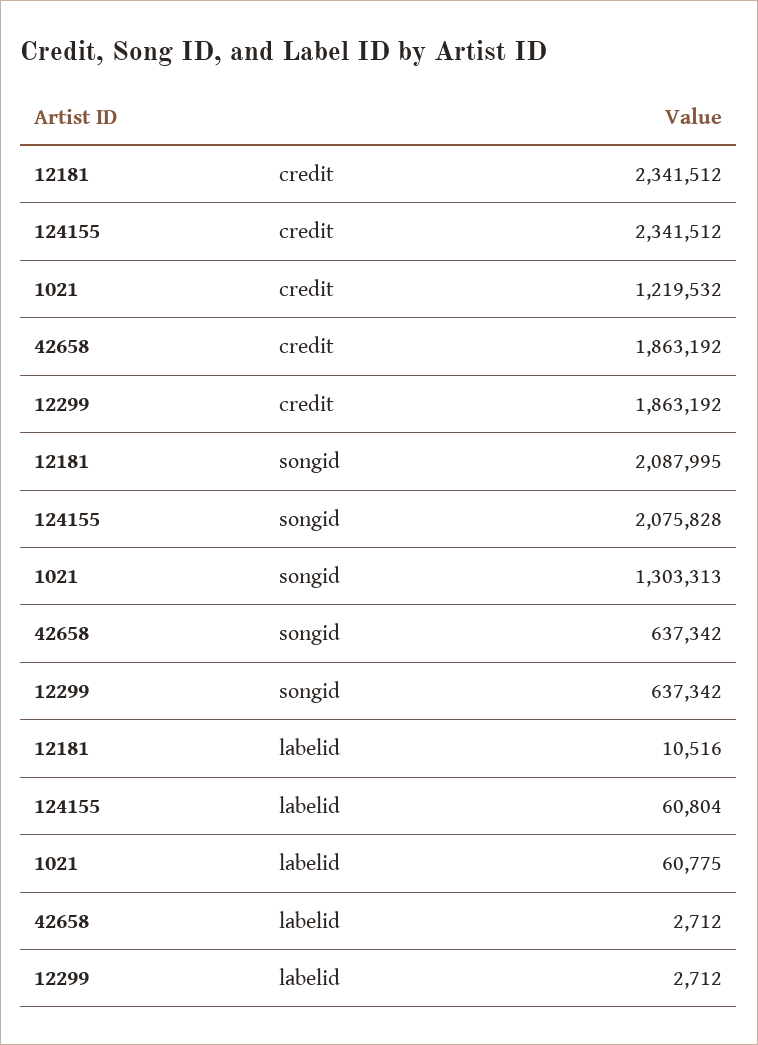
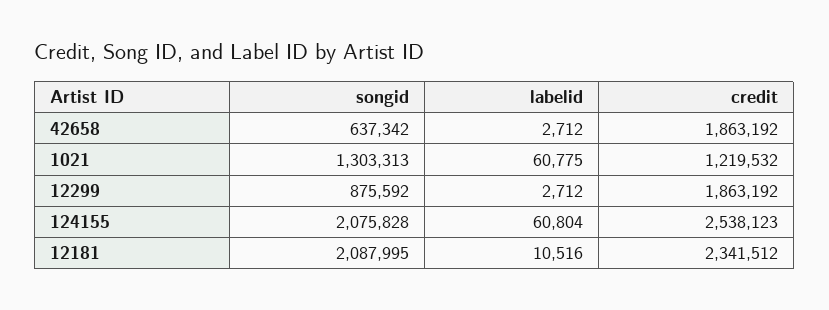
124155, credit: 2341512 -> 2538123
12299, songid: 637342 -> 875592

